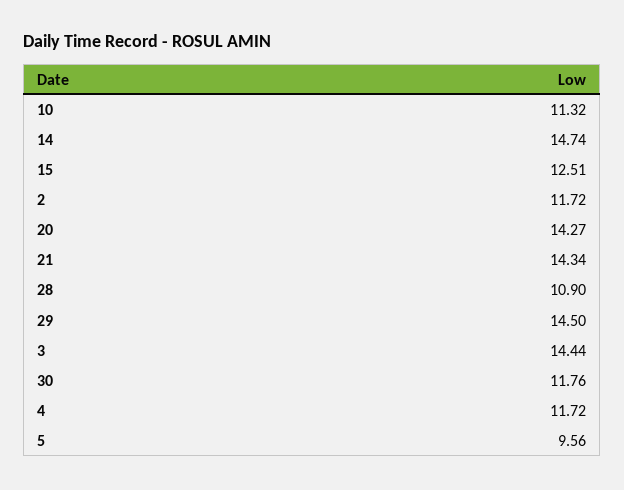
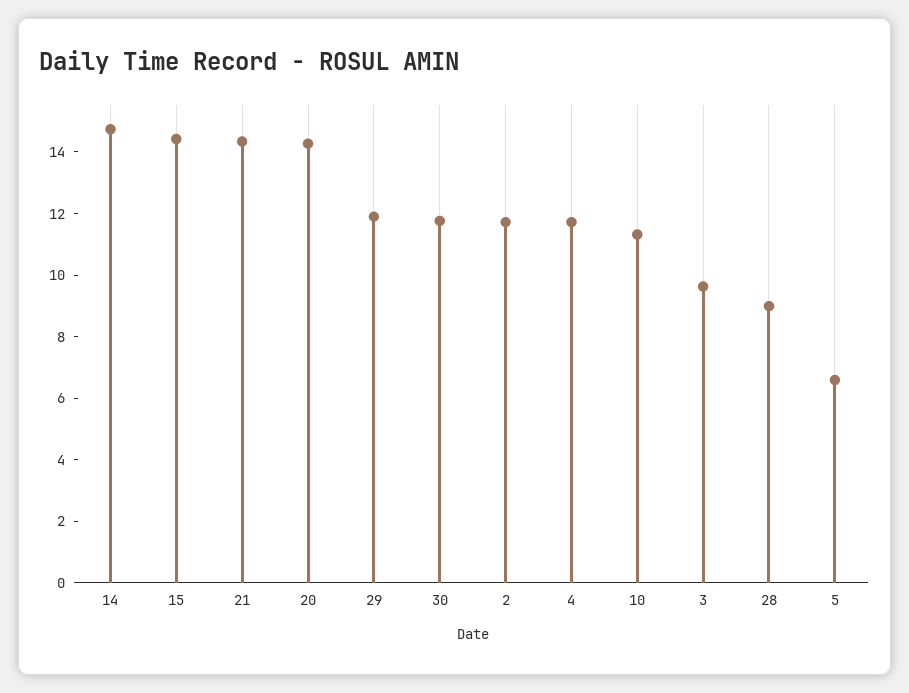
15: 12.51 -> 14.5
28: 10.9 -> 9
29: 14.5 -> 12
3: 14.44 -> 9.5
5: 9.56 -> 6.5

